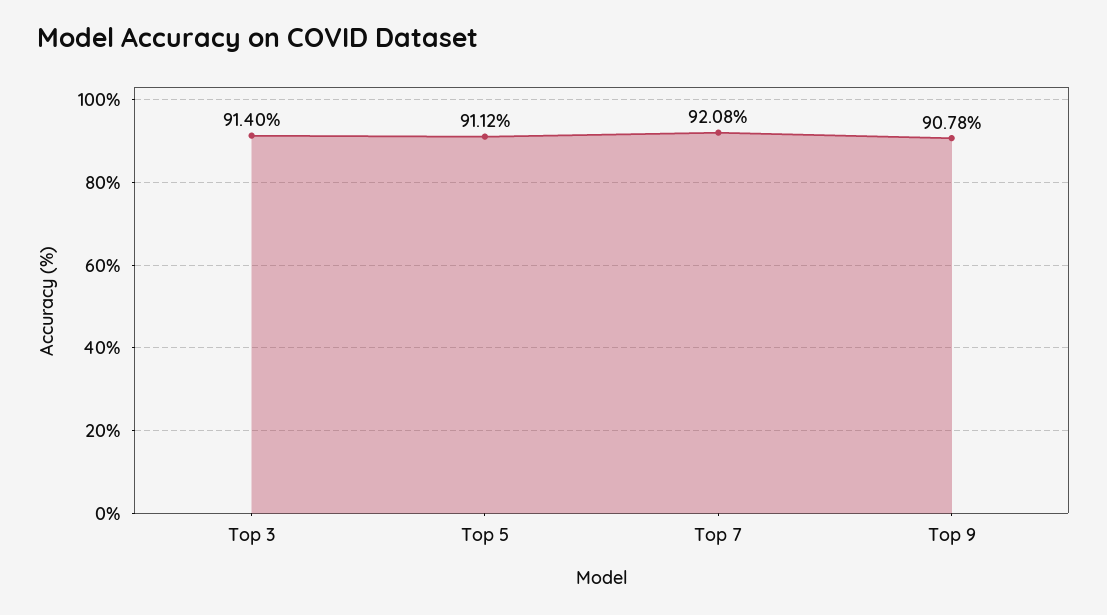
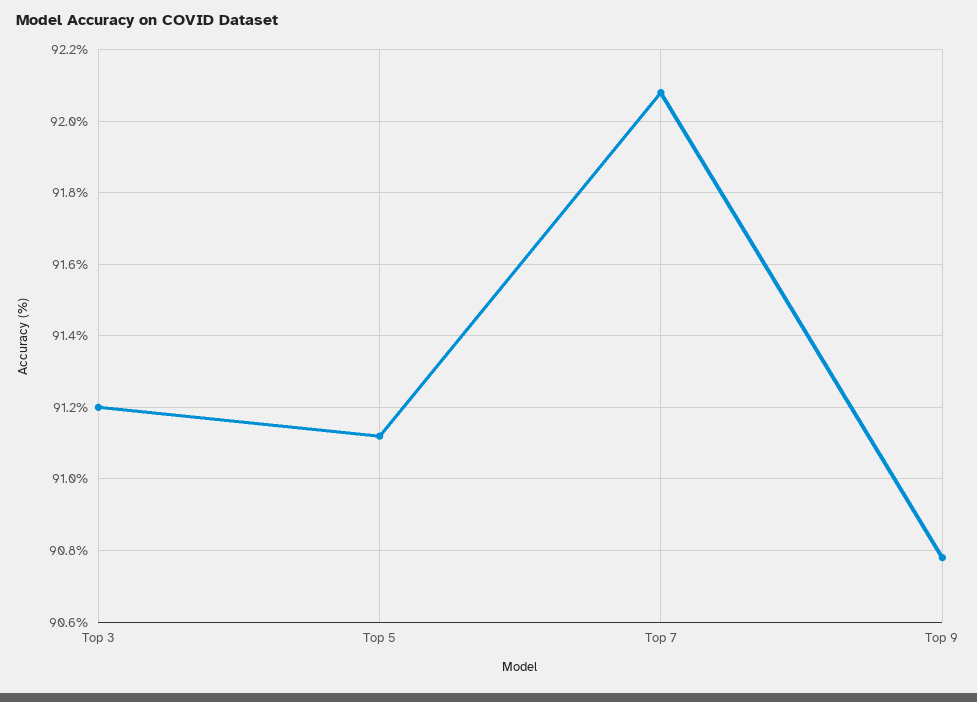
Top 3: 91.4 -> 91.2

